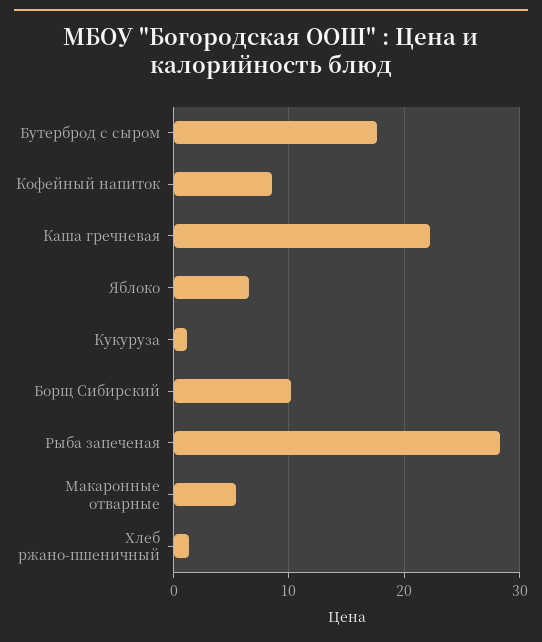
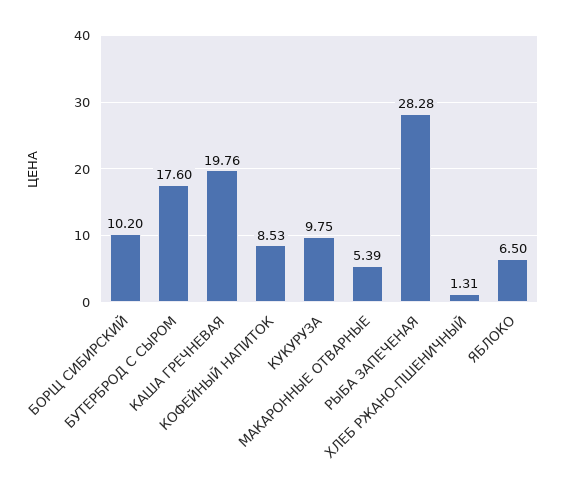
Каша гречневая: 22 -> 19.76
Кукуруза: 1 -> 9.75

